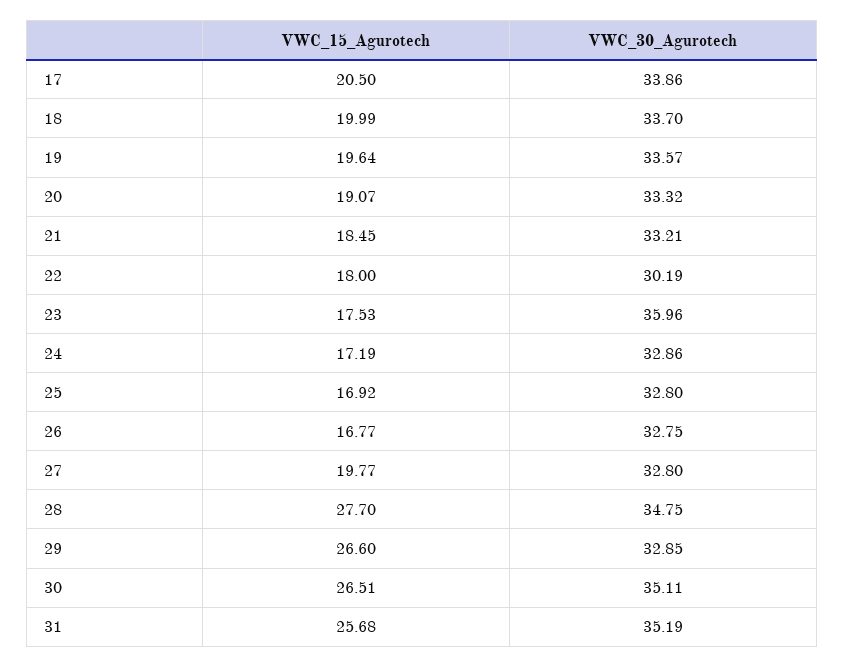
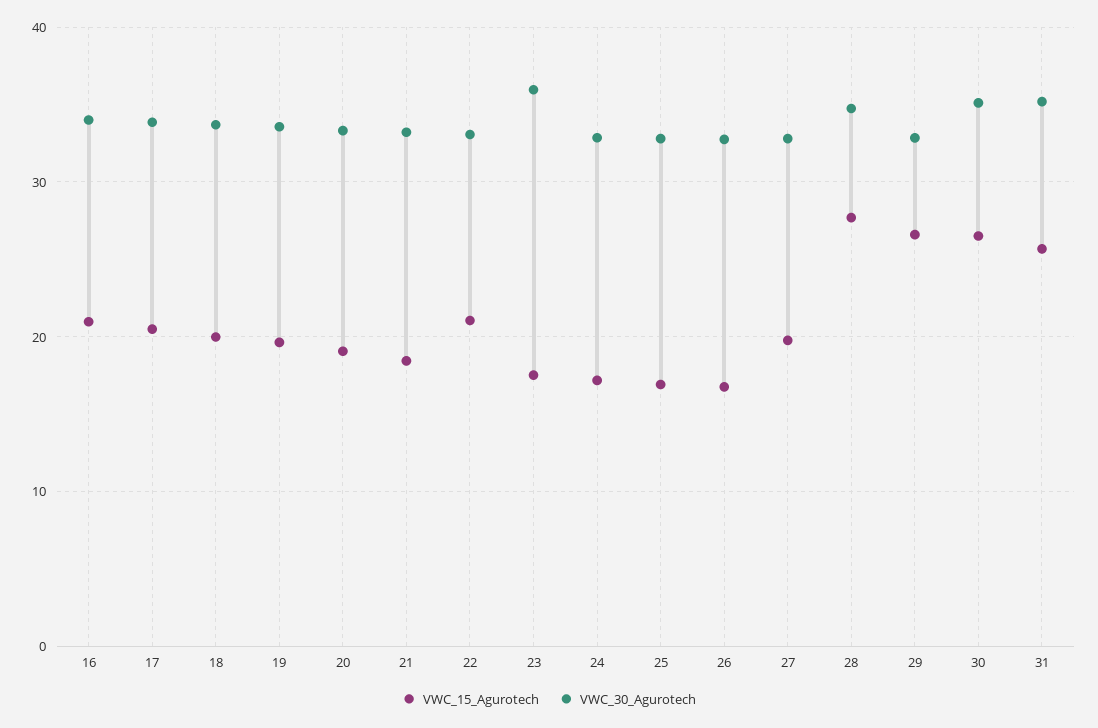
VWC_15_Agurotech, 22: 18 -> 21
VWC_30_Agurotech, 22: 30.19 -> 33
VWC_15_Agurotech, 16: none -> 21
VWC_30_Agurotech, 16: none -> 34

